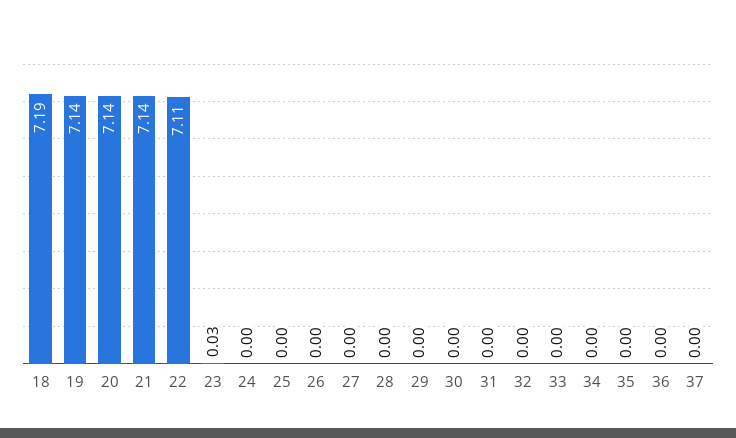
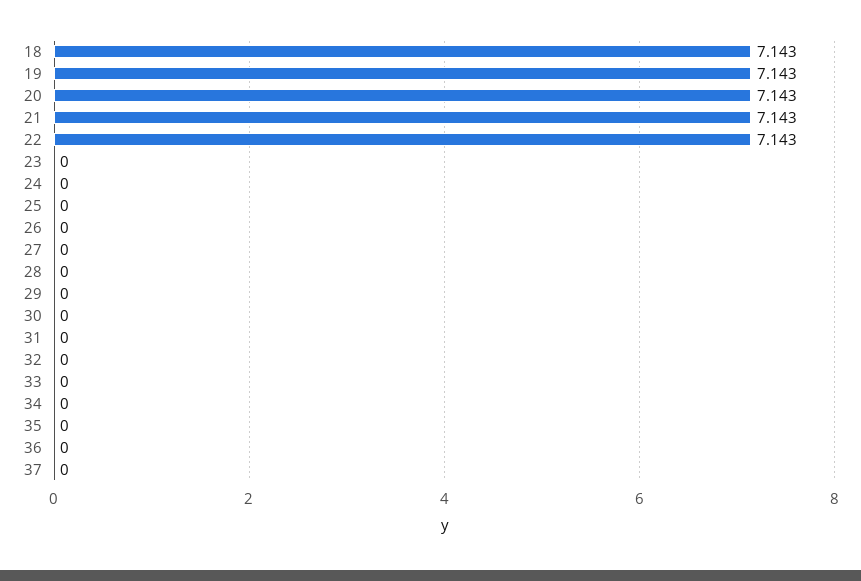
18: 7.19 -> 7.143
22: 7.11 -> 7.143
23: 0.03 -> 0

